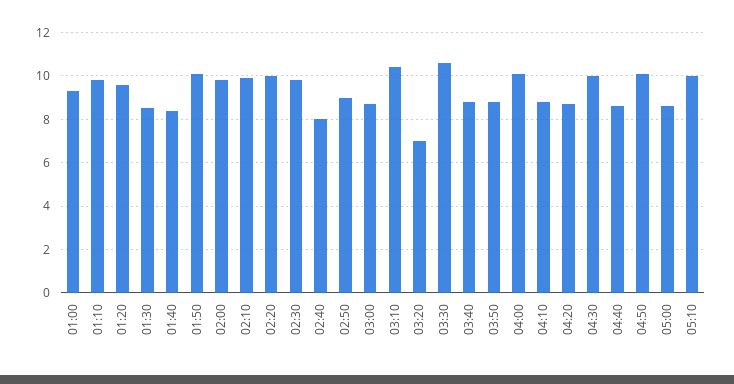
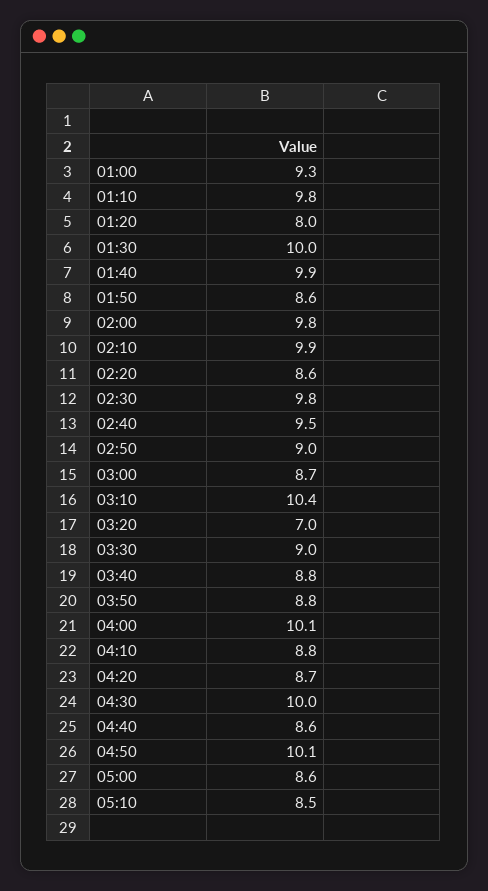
01:20: 9.5 -> 8
01:30: 8.5 -> 10
01:40: 8.5 -> 9.9
01:50: 10 -> 8.6
02:20: 10 -> 8.6
02:40: 8 -> 9.5
03:30: 10.5 -> 9
05:10: 10 -> 8.5

